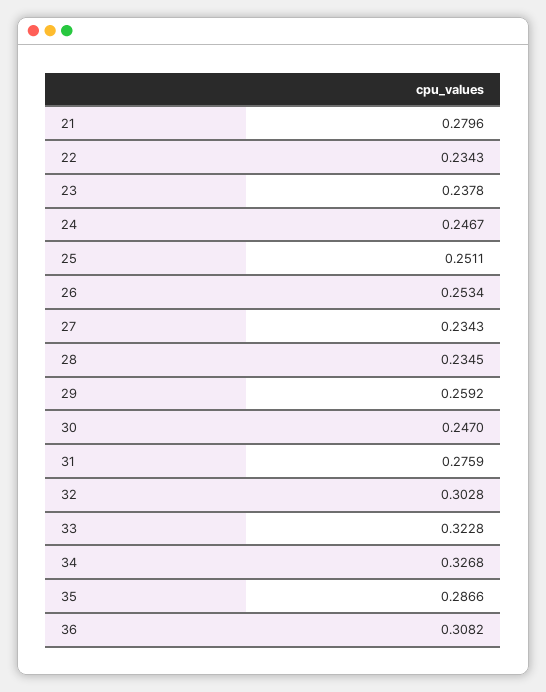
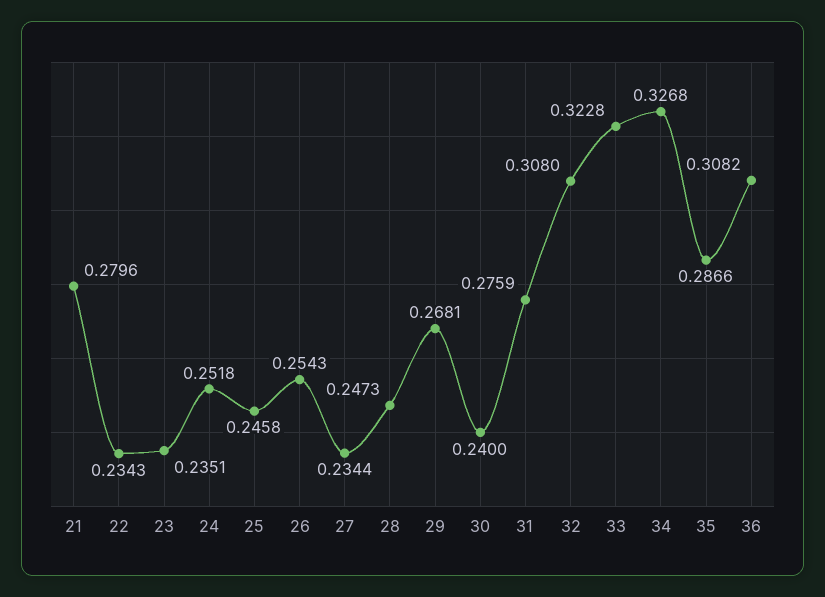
23: 0.2378 -> 0.2351
24: 0.2467 -> 0.2518
25: 0.2511 -> 0.2458
26: 0.2534 -> 0.2543
27: 0.2343 -> 0.2344
28: 0.2345 -> 0.2473
29: 0.2592 -> 0.2681
30: 0.247 -> 0.24
32: 0.3028 -> 0.308

